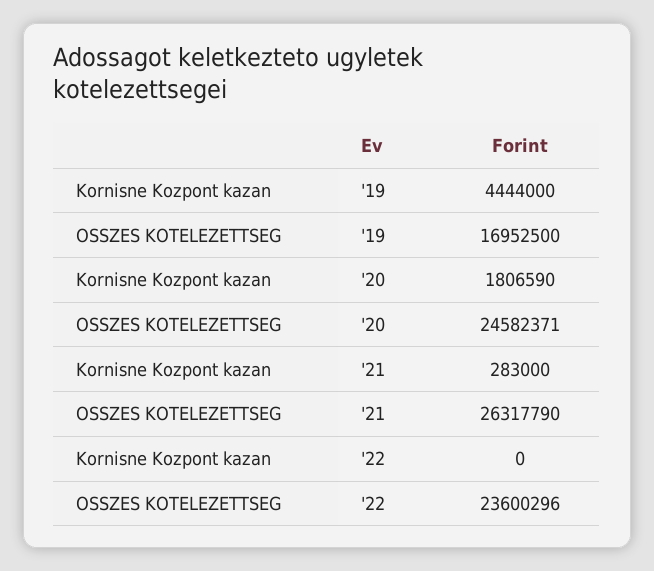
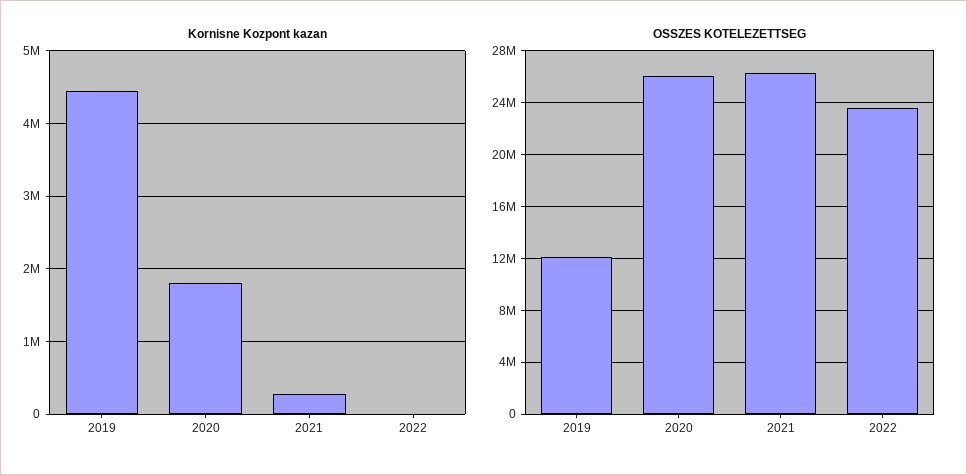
OSSZES KOTELEZETTSEG, '19: 16952500 -> 12000000
OSSZES KOTELEZETTSEG, '20: 24582371 -> 26000000

